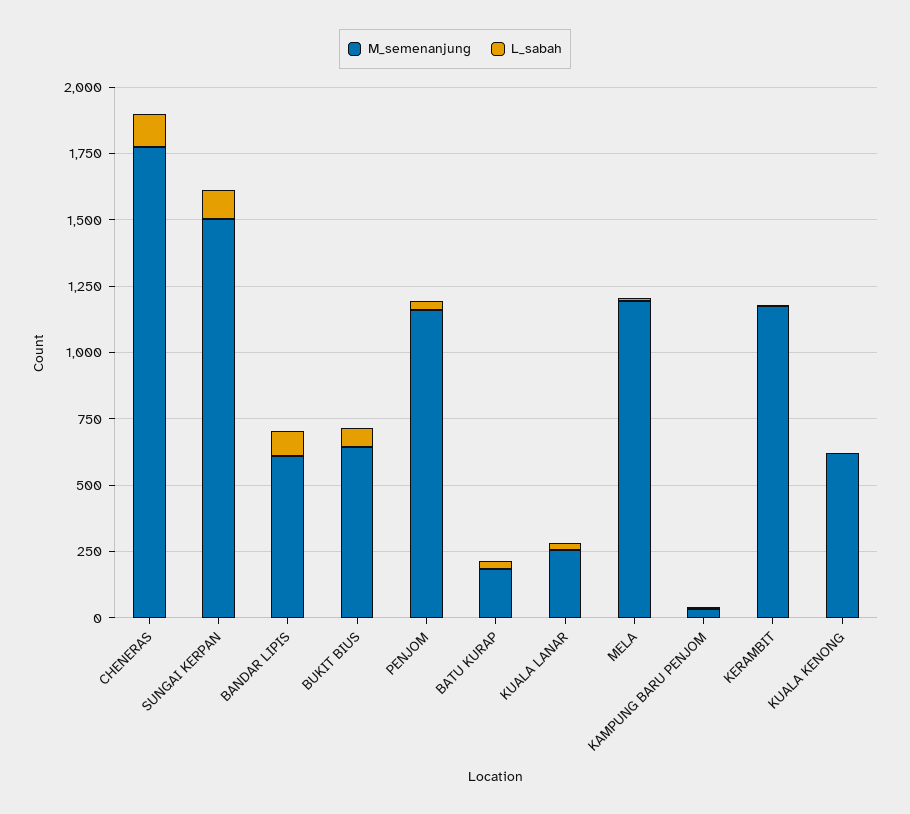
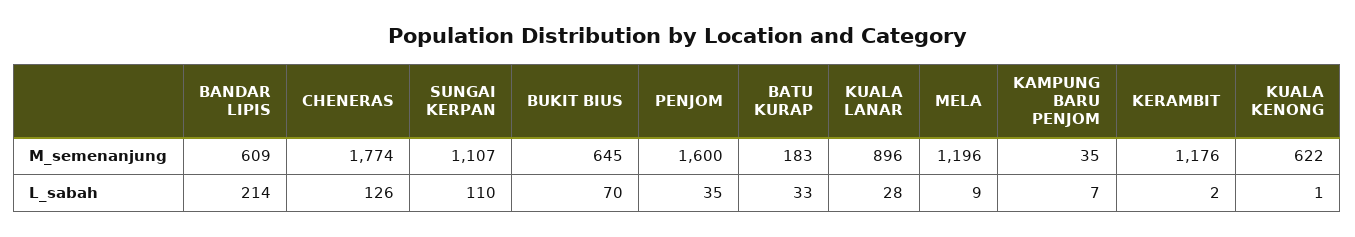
M_semenanjung, SUNGAI KERPAN: 1500 -> 1107
L_sabah, BANDAR LIPIS: 100 -> 214
M_semenanjung, PENJOM: 1150 -> 1600
M_semenanjung, KUALA LANAR: 250 -> 896

